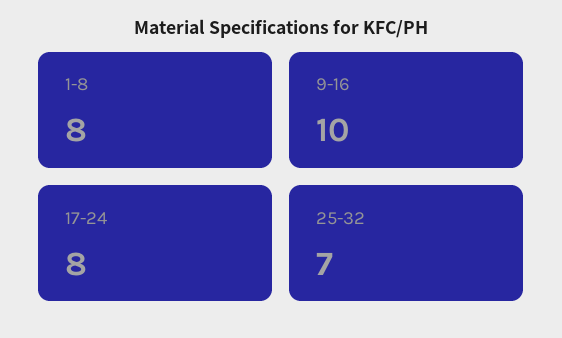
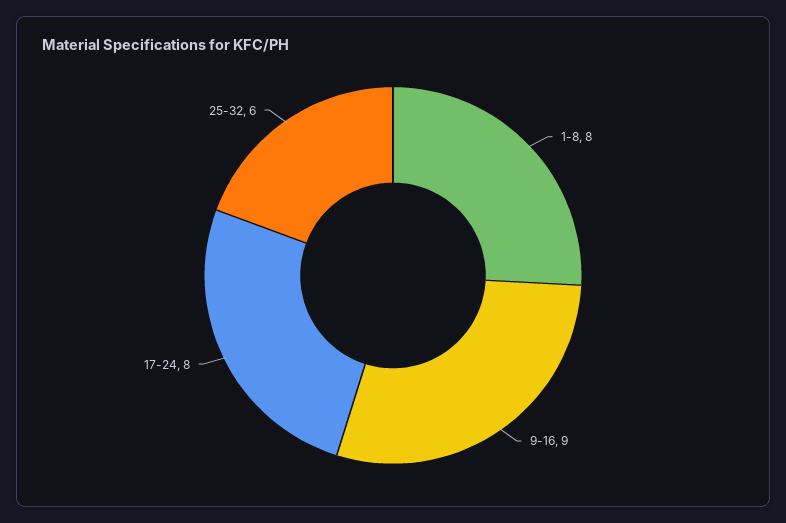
9-16: 10 -> 9
25-32: 7 -> 6

